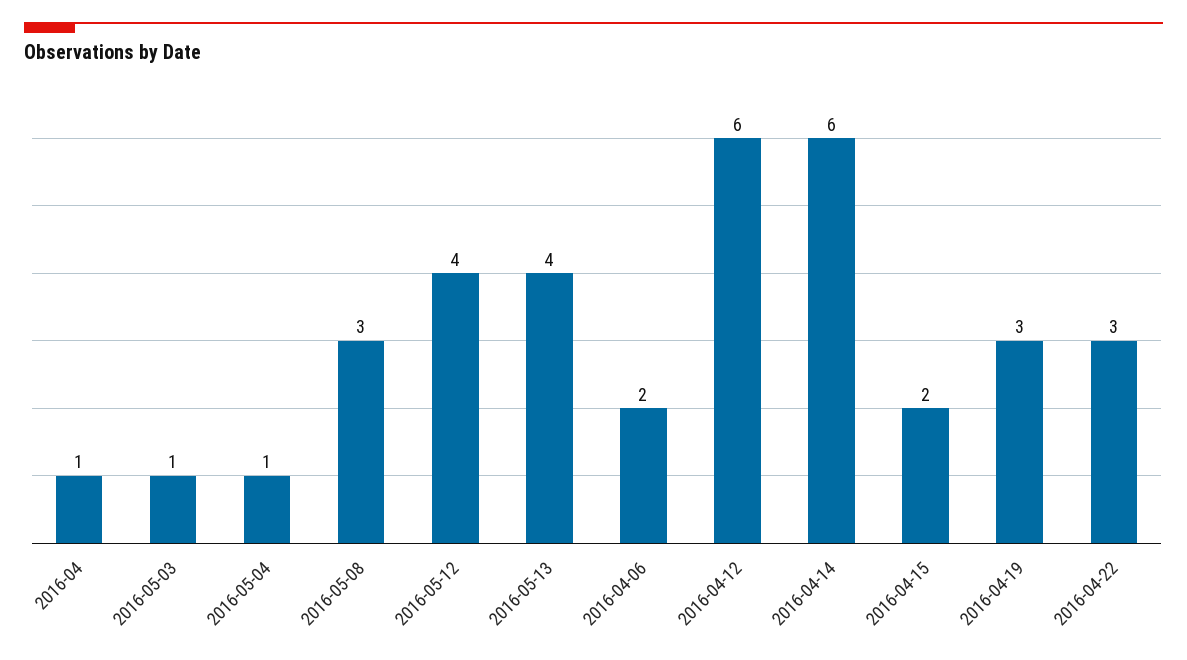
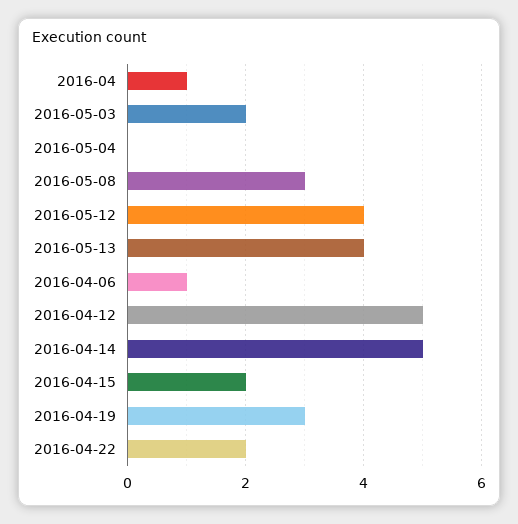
2016-05-03: 1 -> 2
2016-05-04: 1 -> 0
2016-04-06: 2 -> 1
2016-04-12: 6 -> 5
2016-04-14: 6 -> 5
2016-04-22: 3 -> 2

